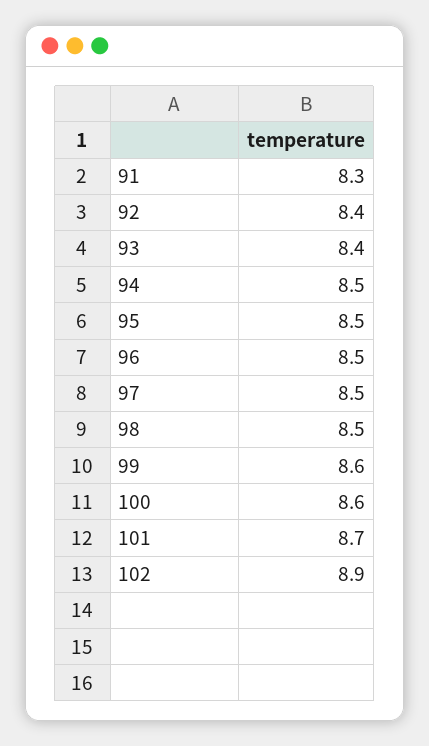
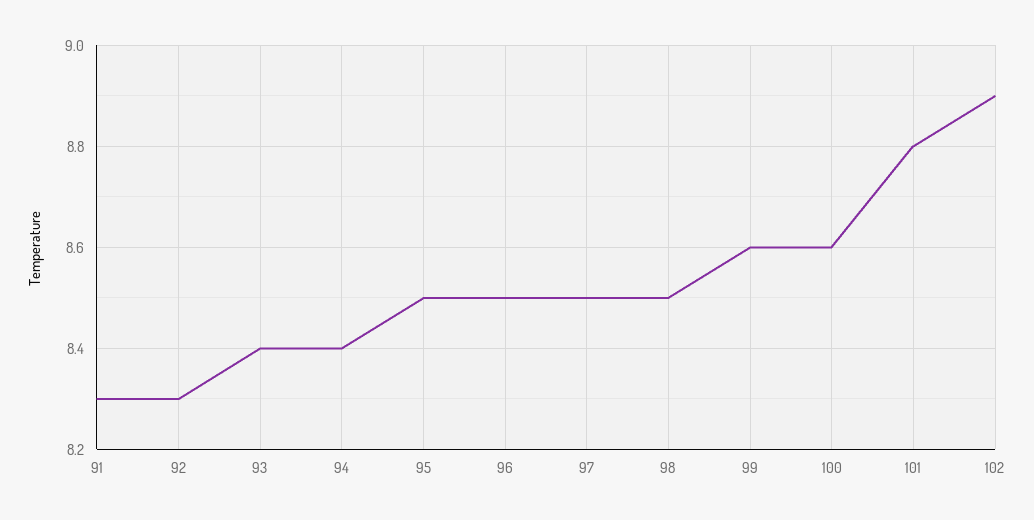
92: 8.4 -> 8.3
94: 8.5 -> 8.4
101: 8.7 -> 8.8

